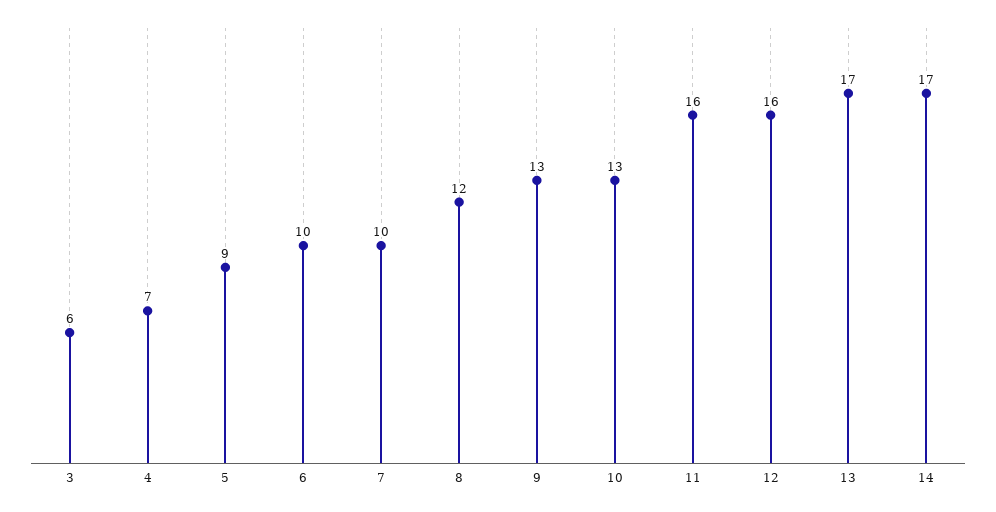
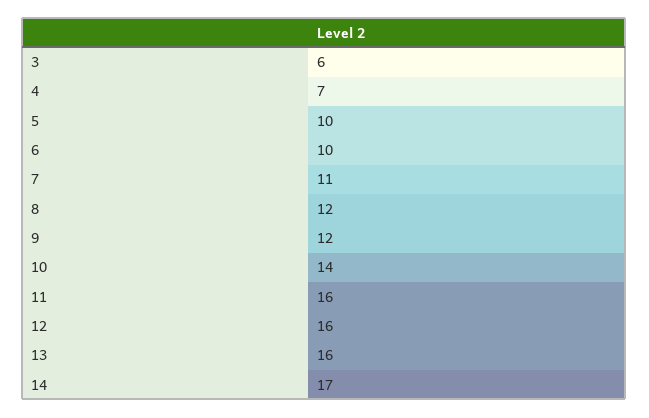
5: 9 -> 10
7: 10 -> 11
9: 13 -> 12
10: 13 -> 14
13: 17 -> 16

